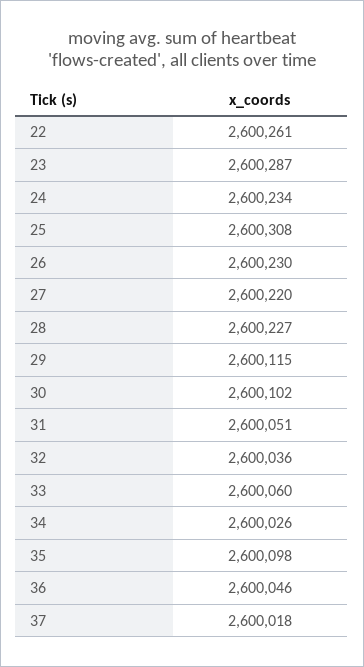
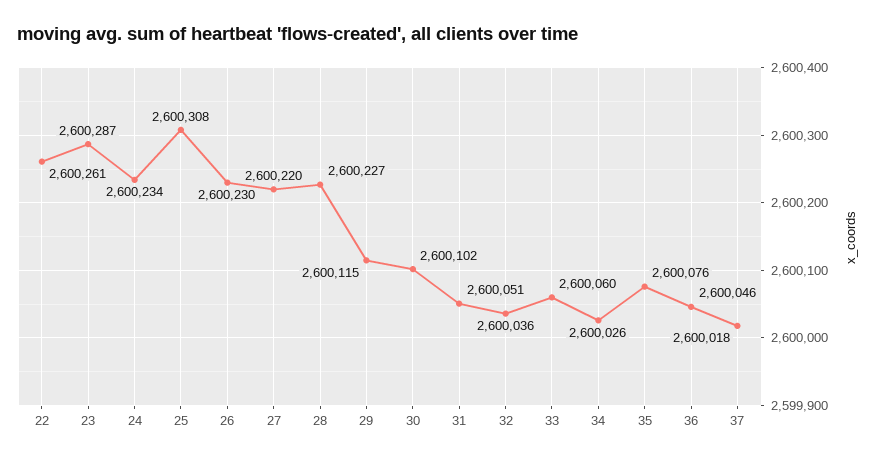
35: 2600098 -> 2600076

